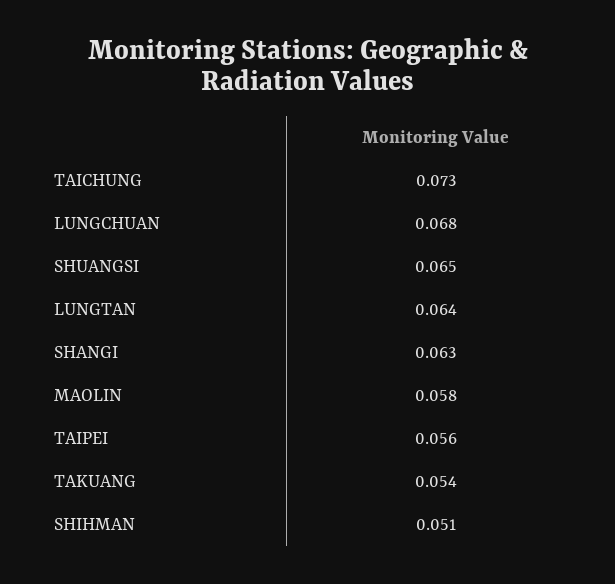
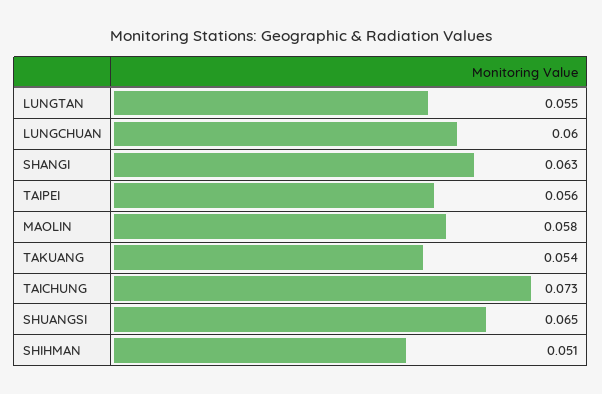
LUNGCHUAN: 0.068 -> 0.06
LUNGTAN: 0.064 -> 0.055

